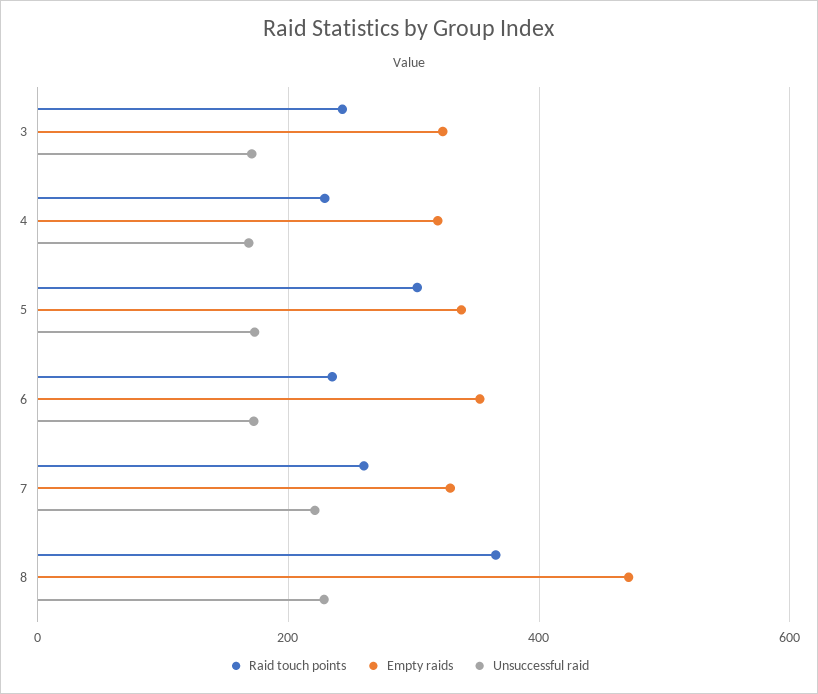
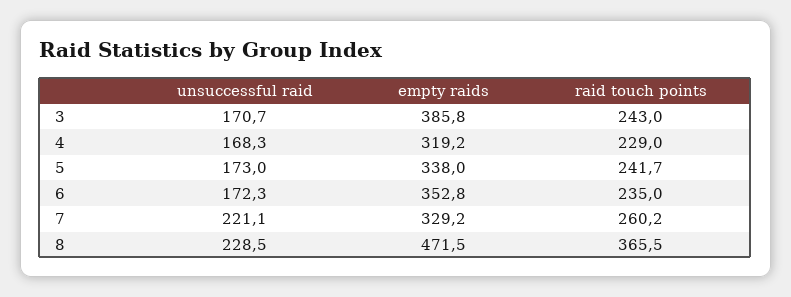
Empty raids, 3: 320 -> 385.8
Raid touch points, 5: 300 -> 241.7

